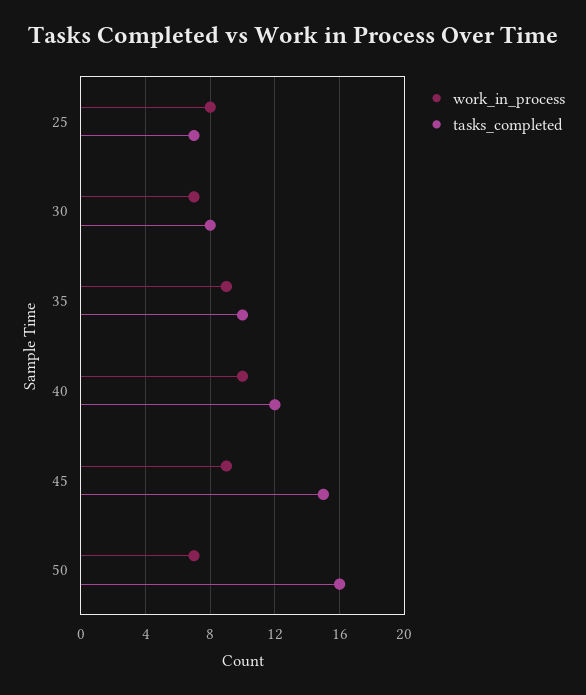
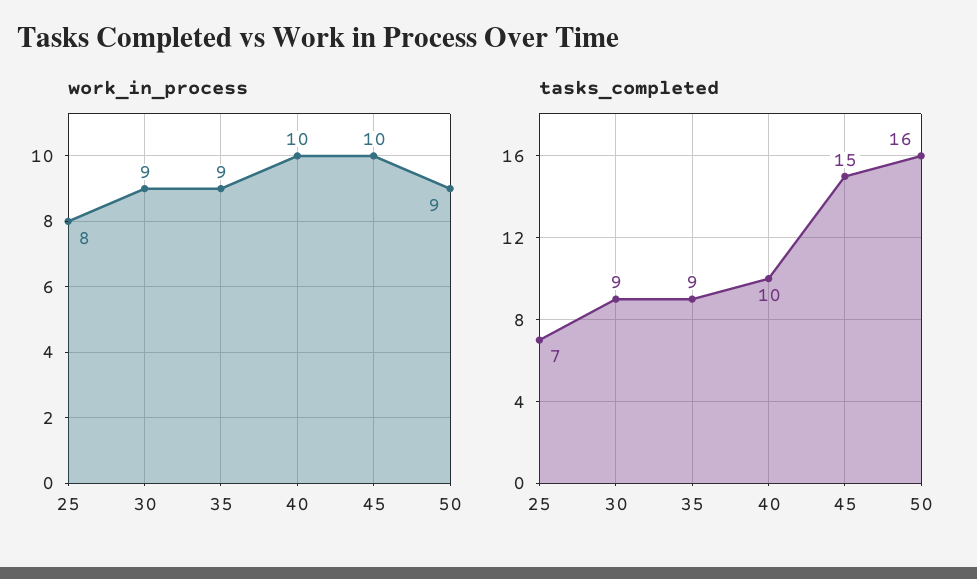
work_in_process, 30: 7 -> 9
tasks_completed, 30: 8 -> 9
tasks_completed, 35: 10 -> 9
tasks_completed, 40: 12 -> 10
work_in_process, 45: 9 -> 10
work_in_process, 50: 7 -> 9

